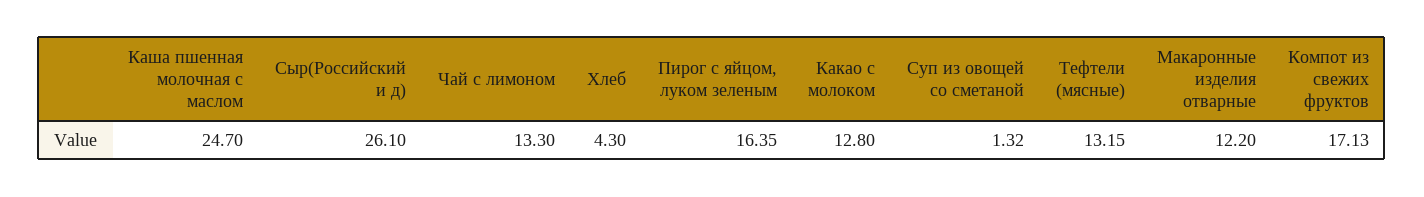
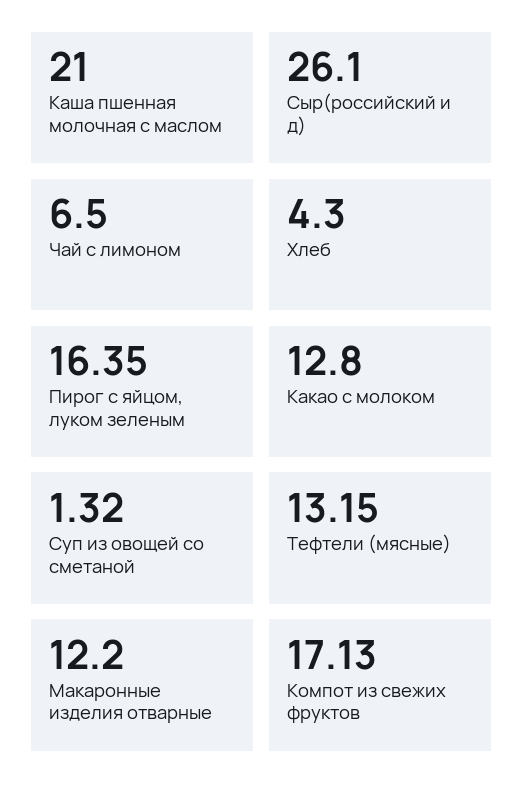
Каша пшенная молочная с маслом: 24.7 -> 21
Чай с лимоном: 13.3 -> 6.5

